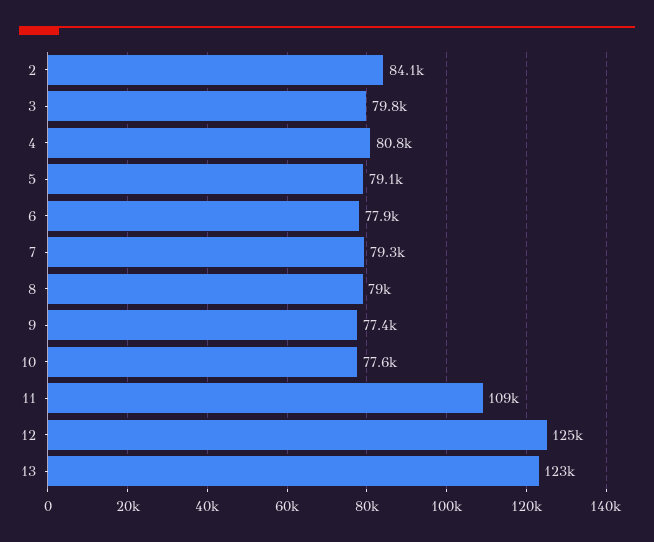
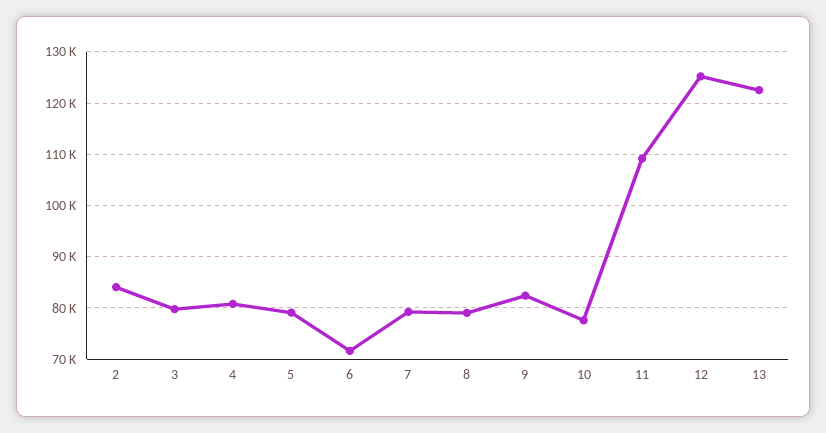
6: 77900 -> 72000
9: 77400 -> 82000

